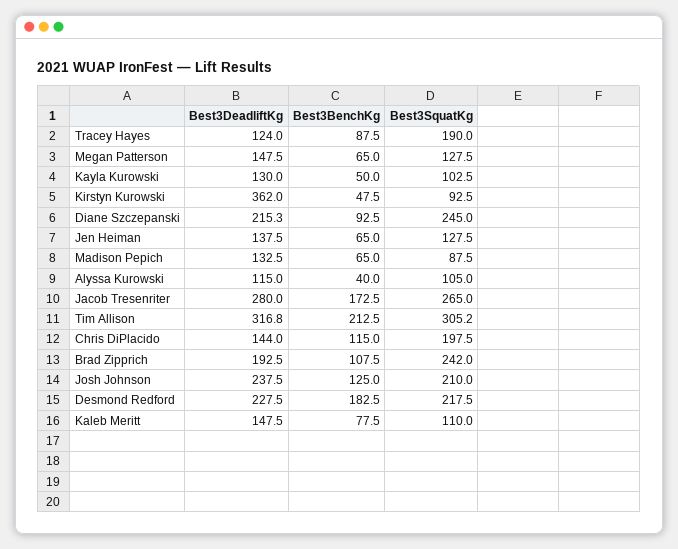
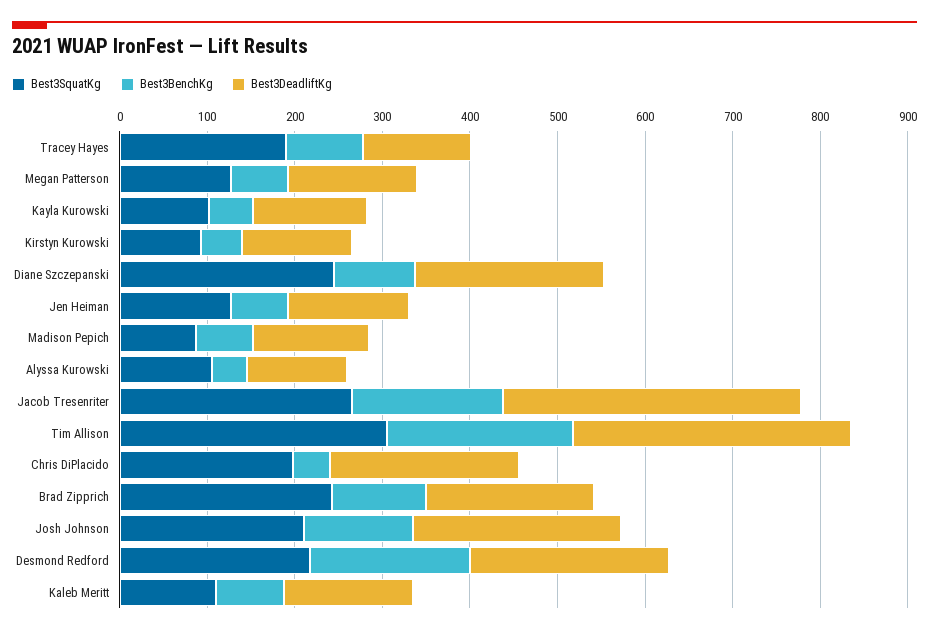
Best3DeadliftKg, Kirstyn Kurowski: 362 -> 120
Best3DeadliftKg, Jacob Tresenriter: 280 -> 340
Best3DeadliftKg, Chris DiPlacido: 144 -> 220
Best3BenchKg, Chris DiPlacido: 115 -> 40

